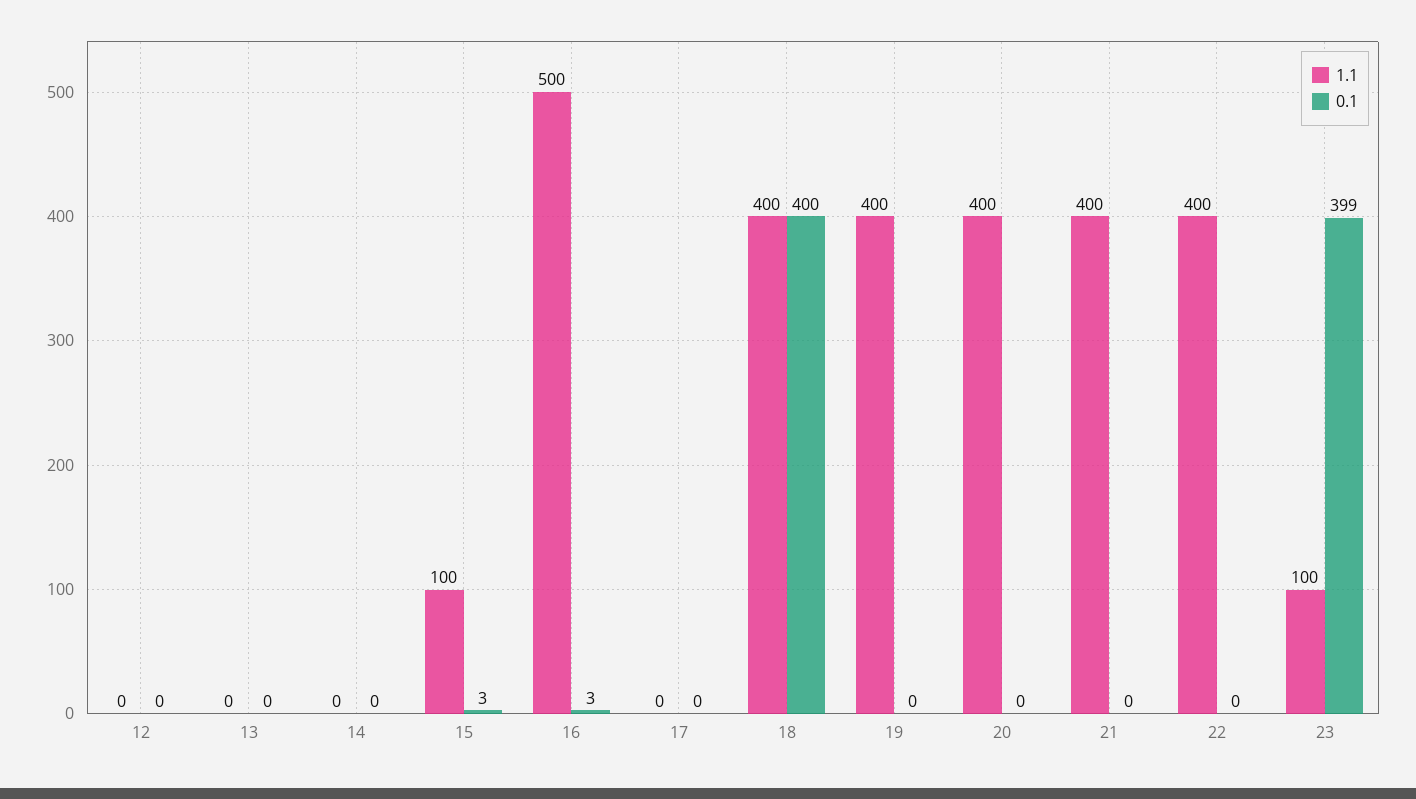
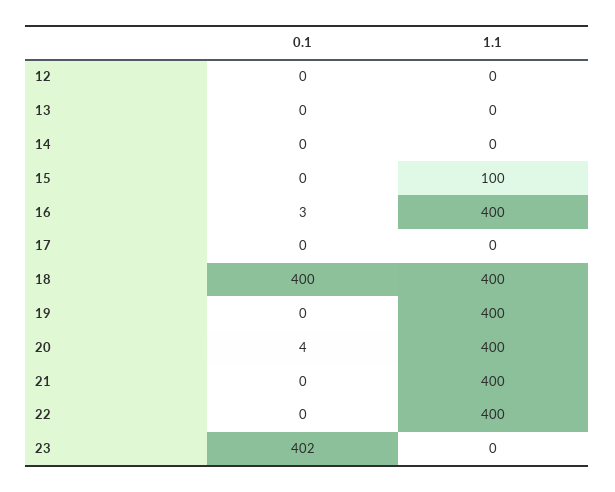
0.1, 15: 3 -> 0
1.1, 16: 500 -> 400
0.1, 20: 0 -> 4
1.1, 23: 100 -> 0
0.1, 23: 399 -> 402

